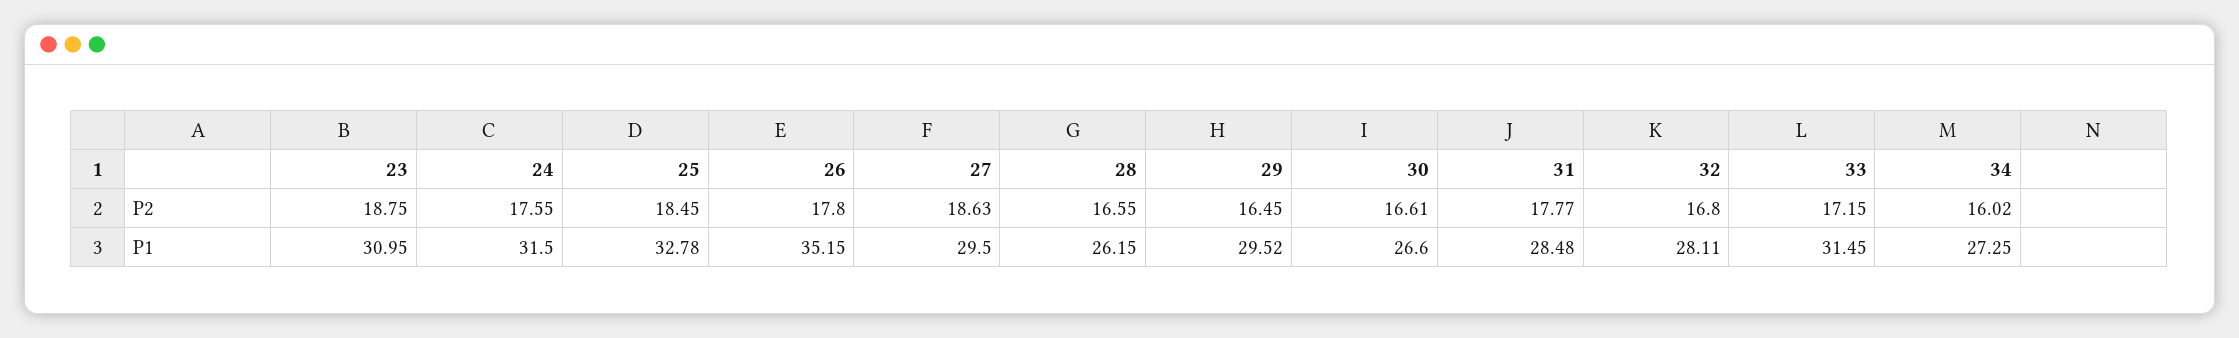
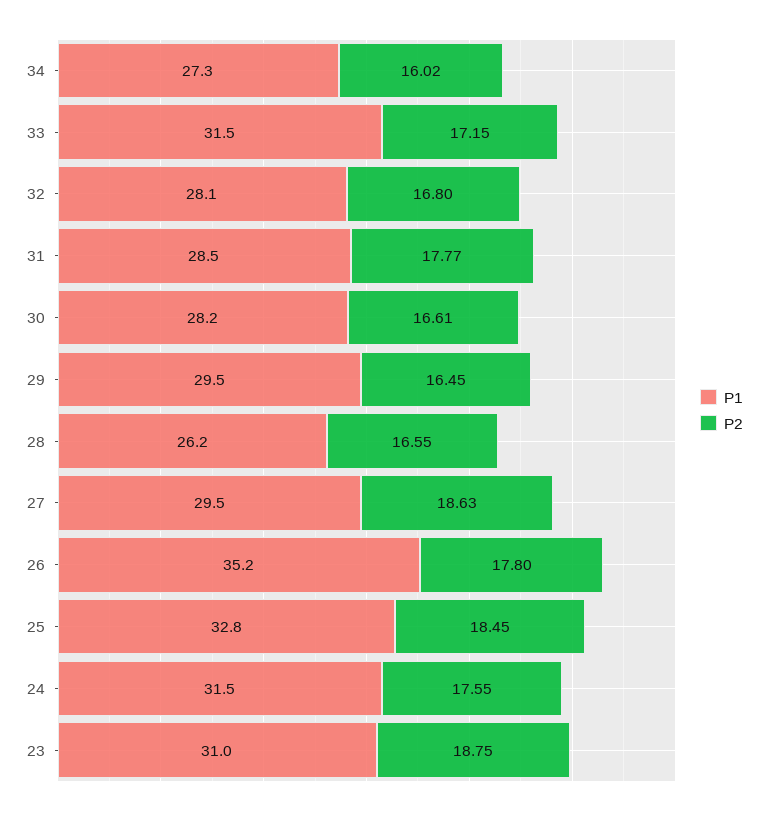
P1, 30: 26.6 -> 28.2

